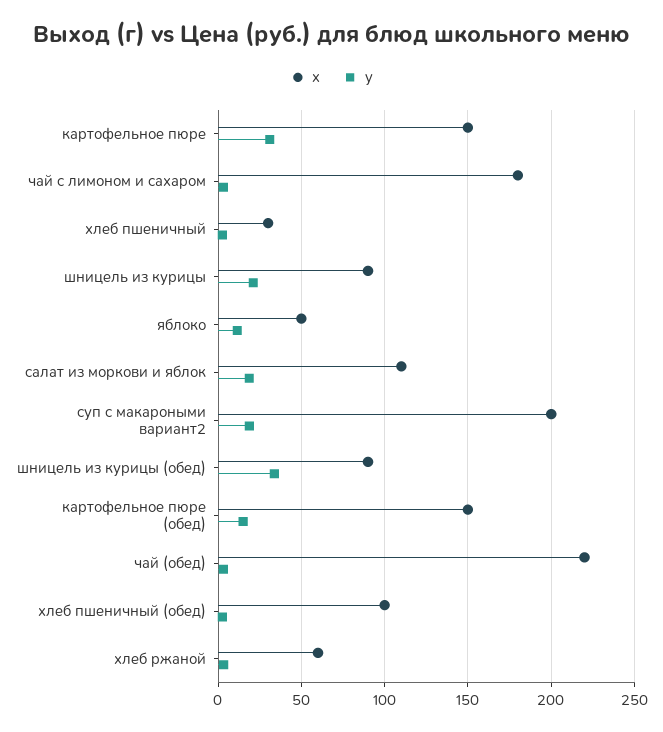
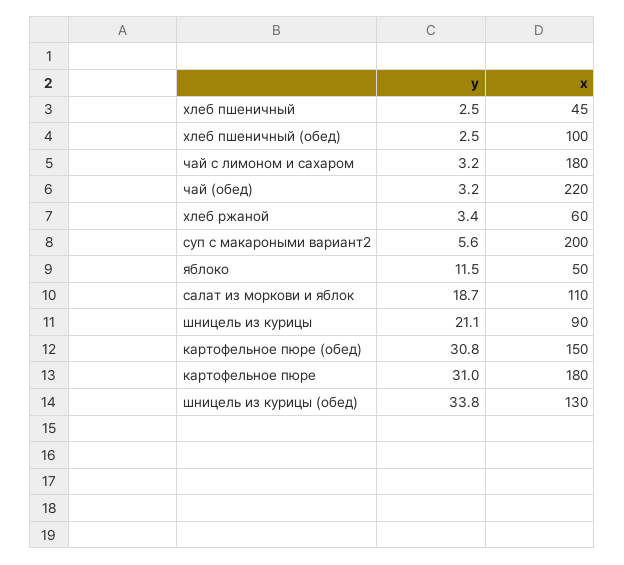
x, картофельное пюре: 150 -> 180
x, хлеб пшеничный: 30 -> 45
y, суп с макароными вариант2: 20 -> 5.6
x, шницель из курицы (обед): 90 -> 130
y, картофельное пюре (обед): 15 -> 30.8

